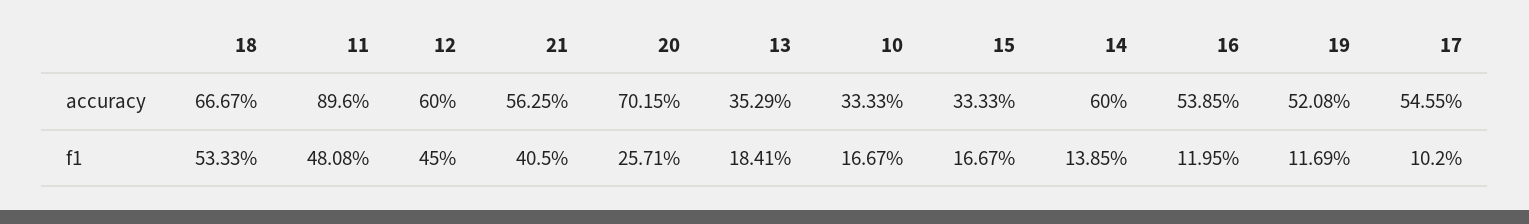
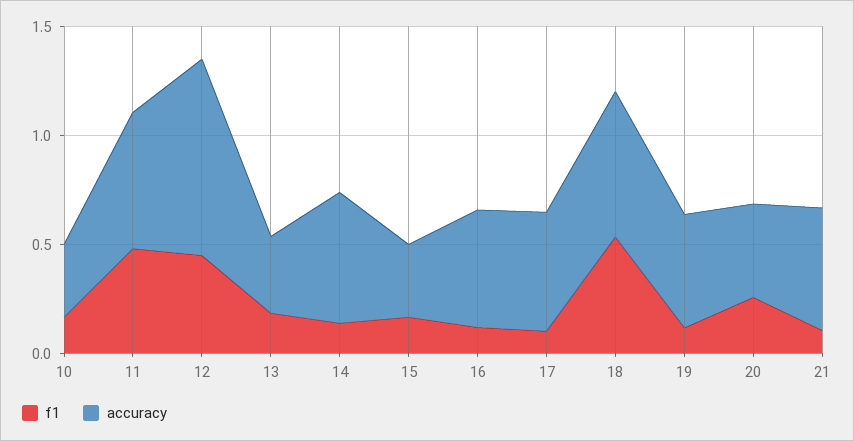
accuracy, 11: 0.896 -> 0.6
accuracy, 12: 0.6 -> 0.9
accuracy, 20: 0.7015 -> 0.4
f1, 21: 0.405 -> 0.1

